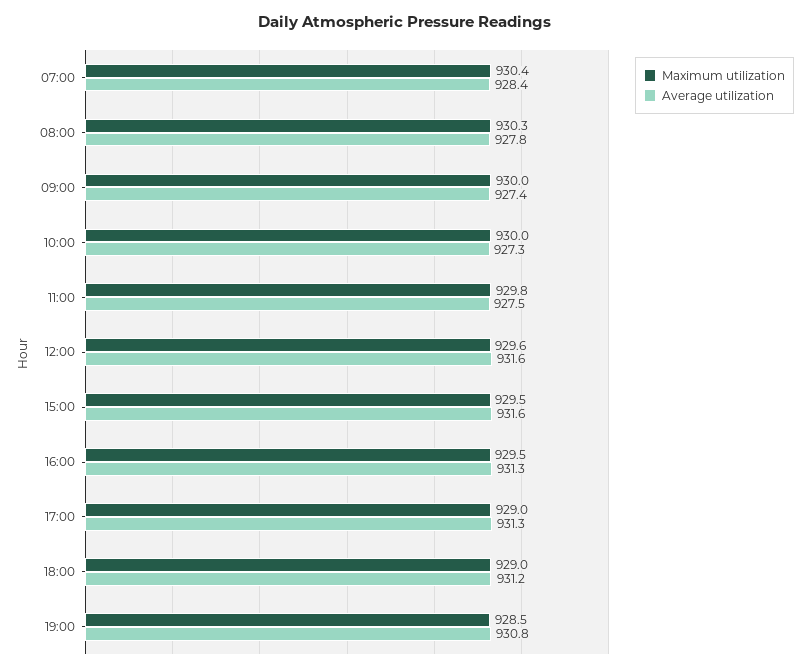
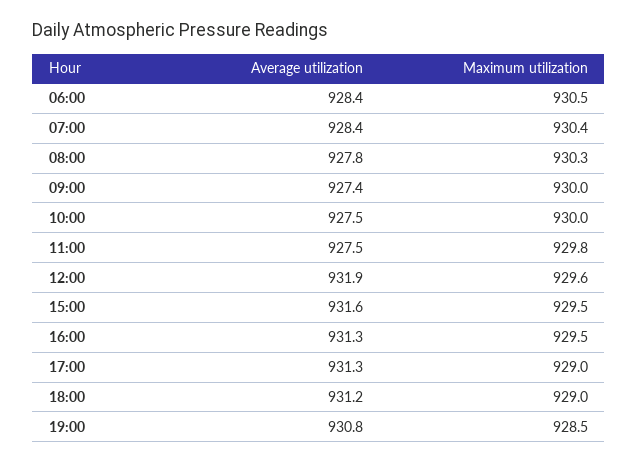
Average utilization, 10:00: 927.3 -> 927.5
Average utilization, 12:00: 931.6 -> 931.9
Average utilization, 06:00: none -> 928.4
Maximum utilization, 06:00: none -> 930.5

